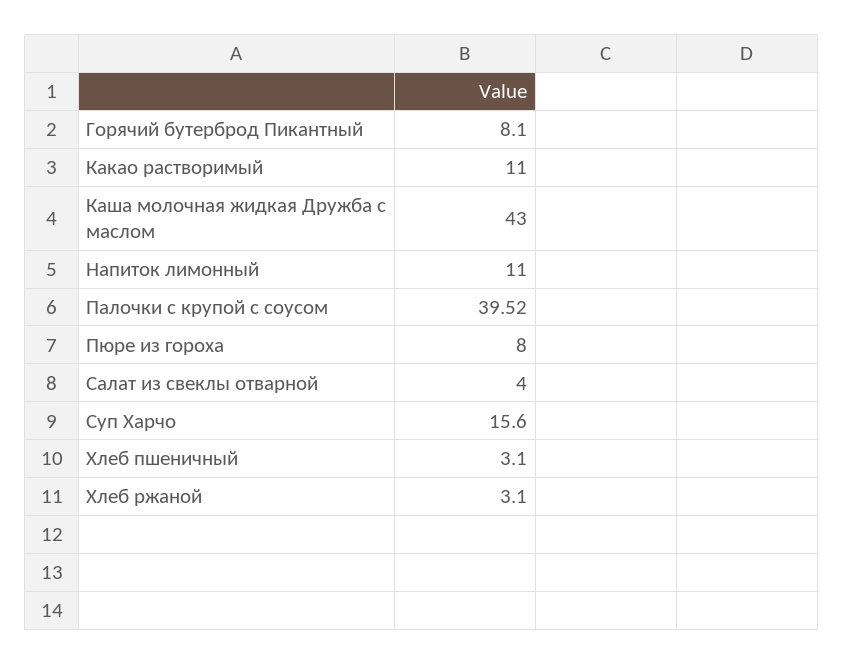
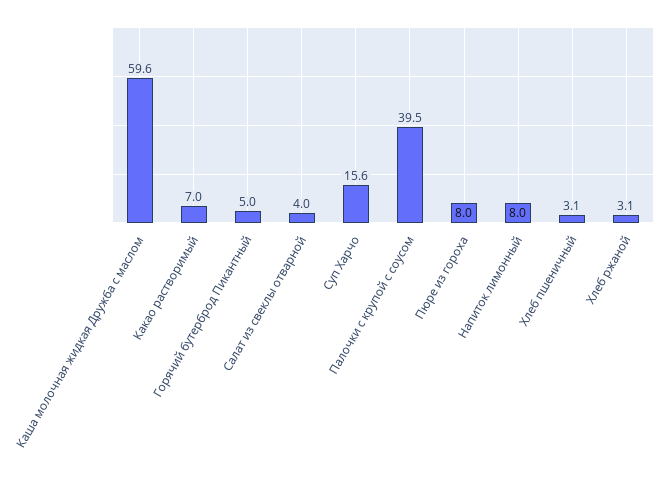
Горячий бутерброд Пикантный: 8.1 -> 5
Какао растворимый: 11 -> 7
Каша молочная жидкая Дружба с маслом: 43 -> 59.6
Напиток лимонный: 11 -> 8

